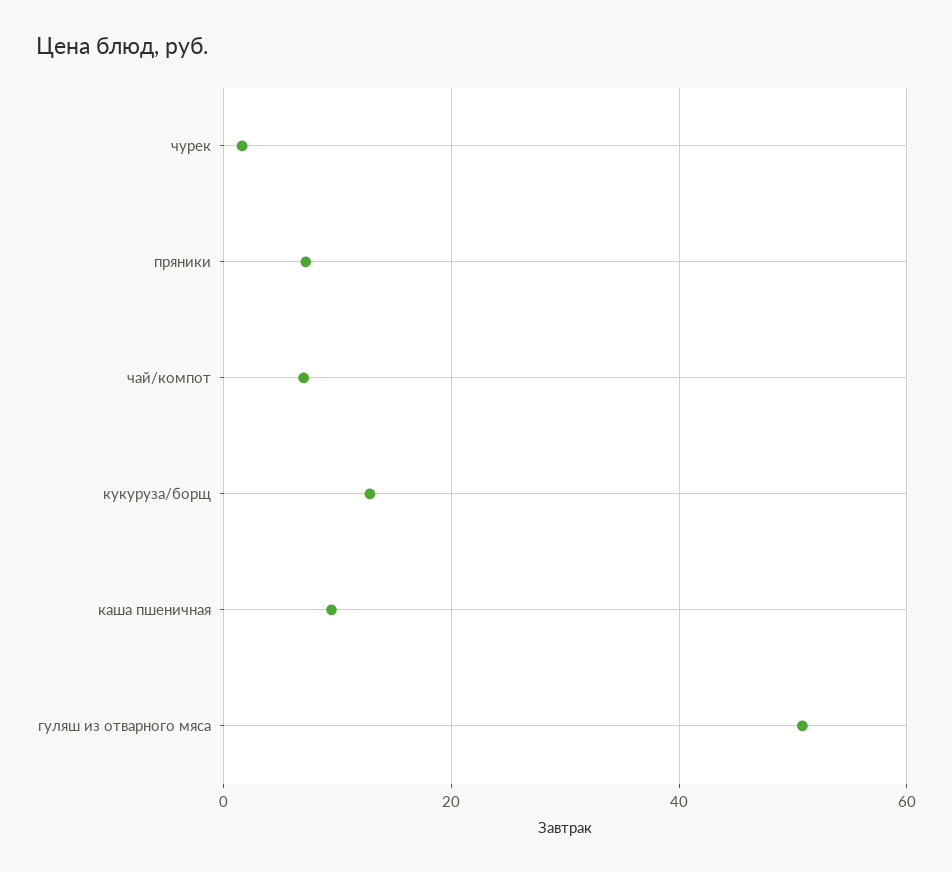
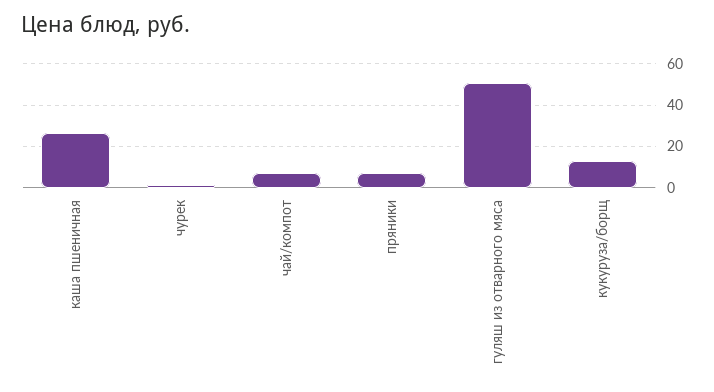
каша пшеничная: 10 -> 25

